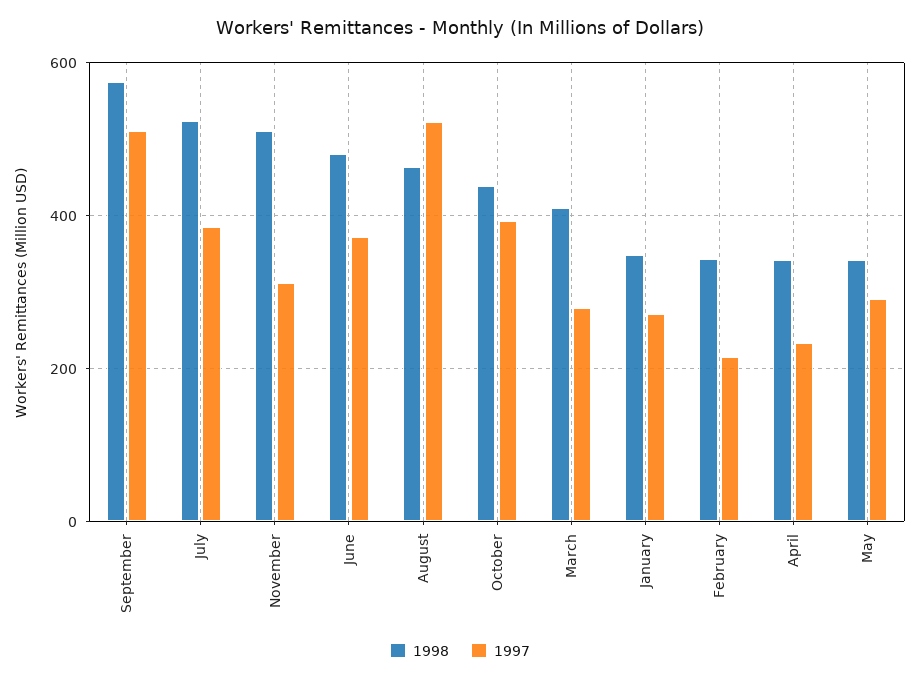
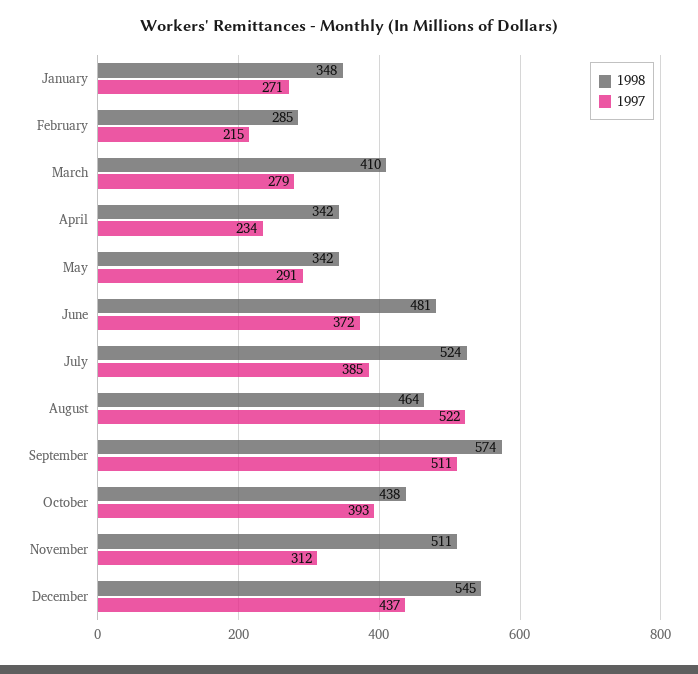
1998, February: 340 -> 285
1998, December: none -> 545
1997, December: none -> 437

